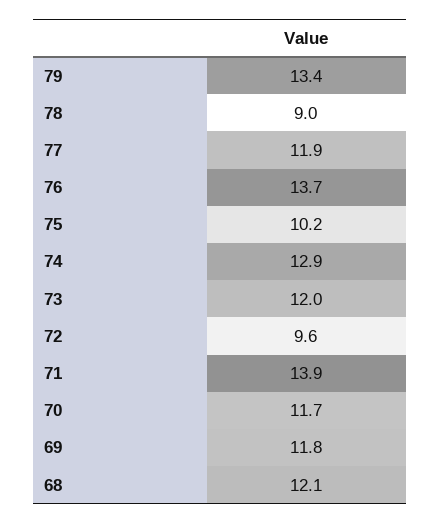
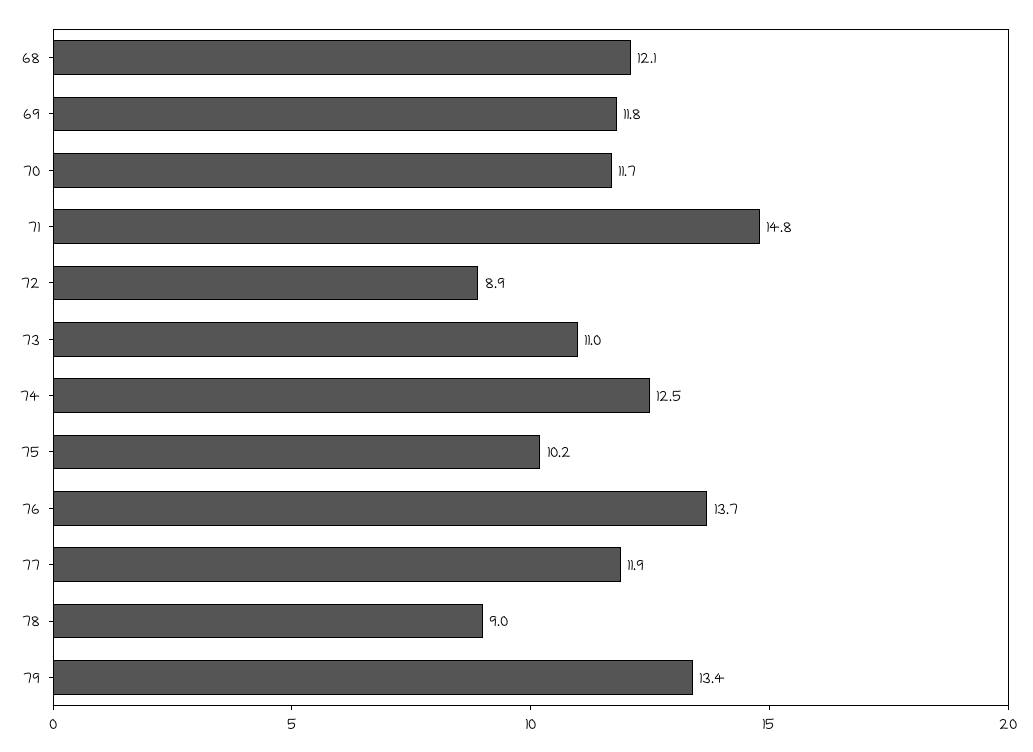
74: 12.9 -> 12.5
73: 12 -> 11
72: 9.6 -> 8.9
71: 13.9 -> 14.8

